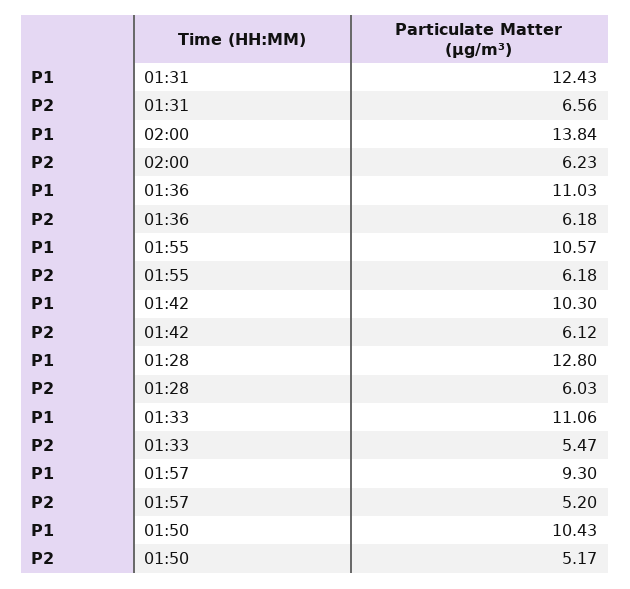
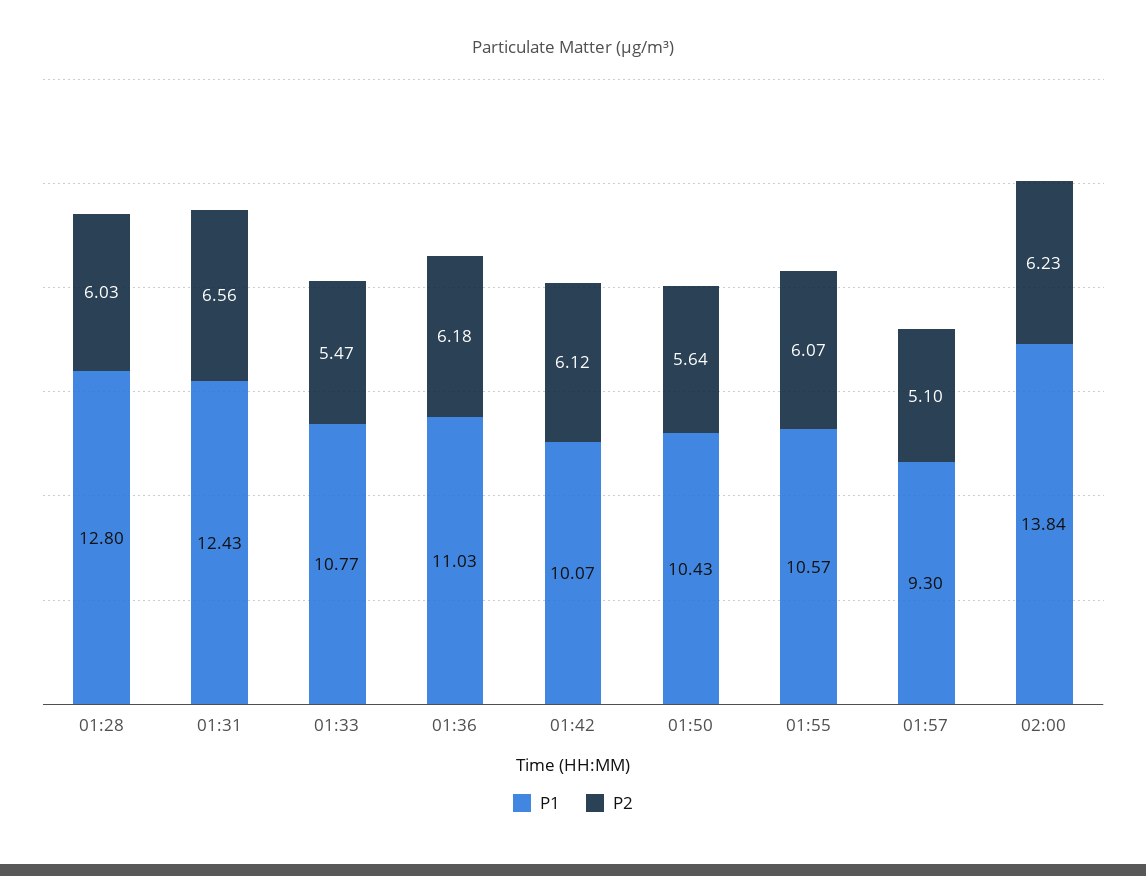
P2, 01:55: 6.18 -> 6.07
P1, 01:42: 10.3 -> 10.07
P1, 01:33: 11.06 -> 10.77
P2, 01:57: 5.2 -> 5.1
P2, 01:50: 5.17 -> 5.64

